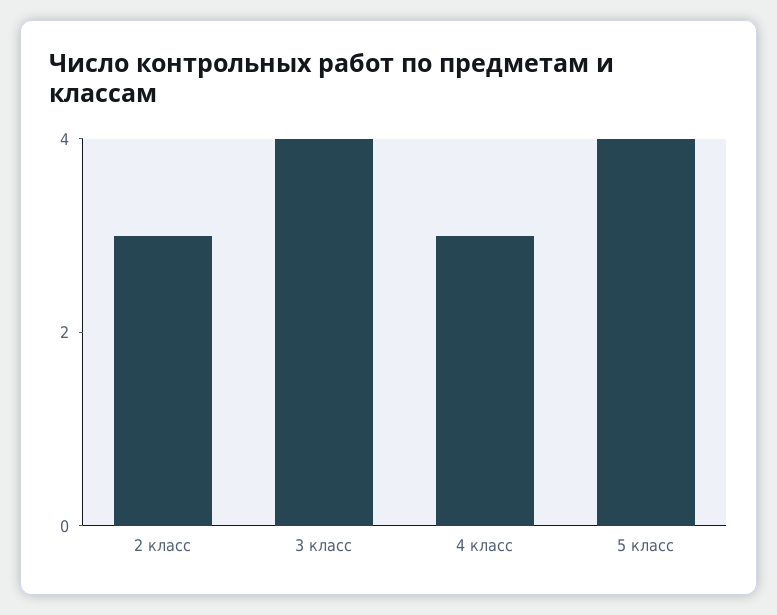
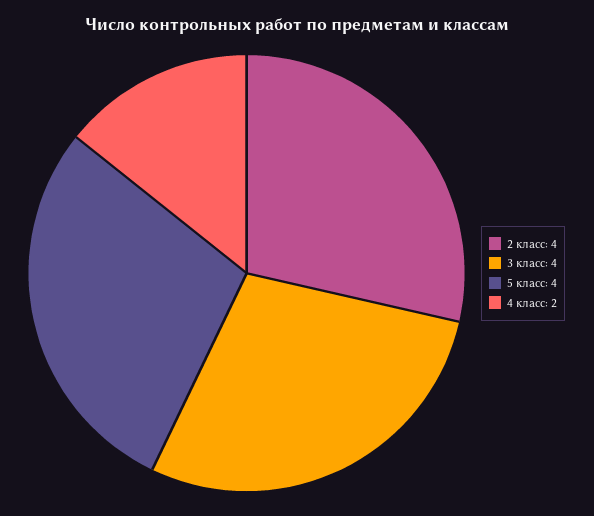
2 класс: 3 -> 4
4 класс: 3 -> 2

